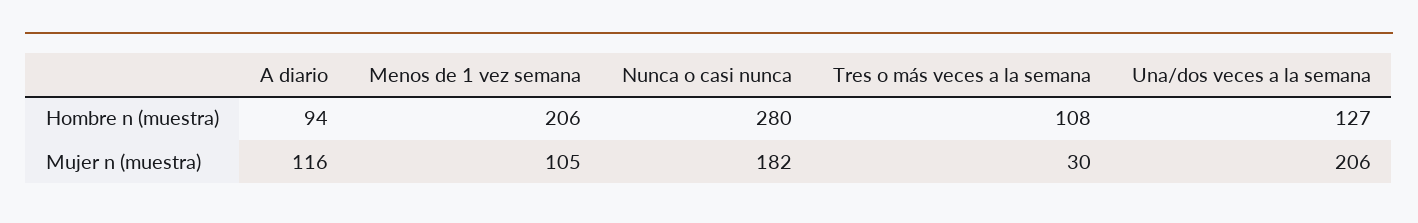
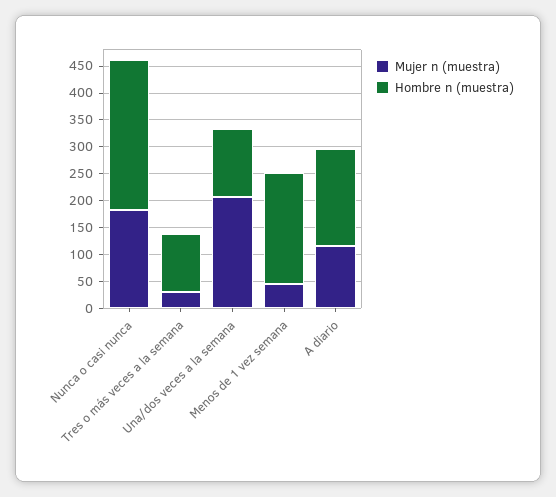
Hombre n (muestra), A diario: 94 -> 175
Mujer n (muestra), Menos de 1 vez semana: 105 -> 50

